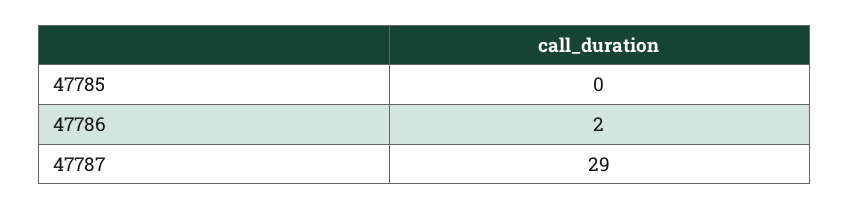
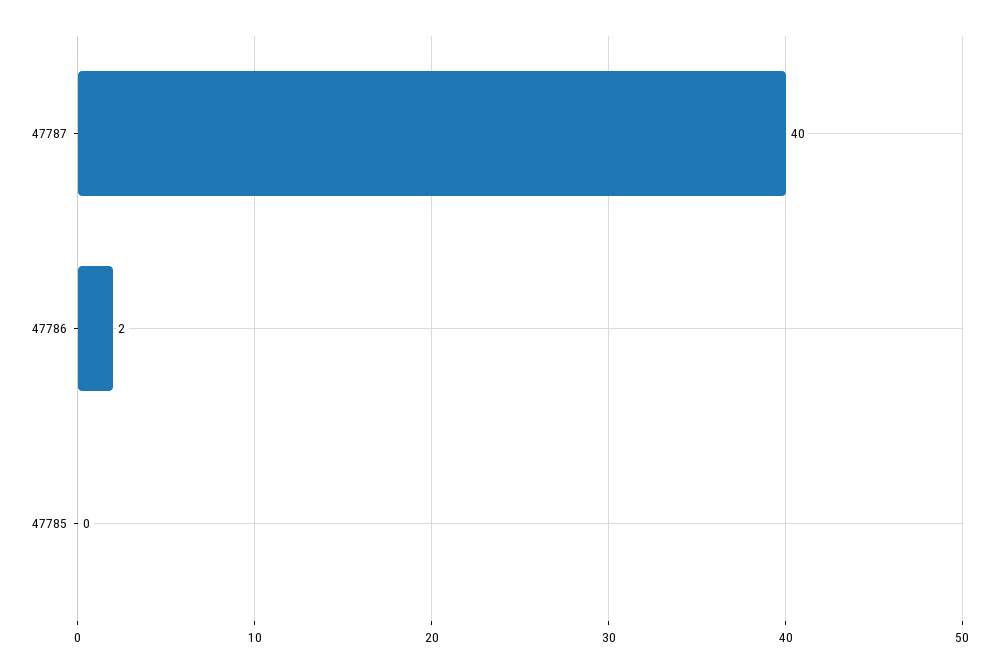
47787: 29 -> 40

